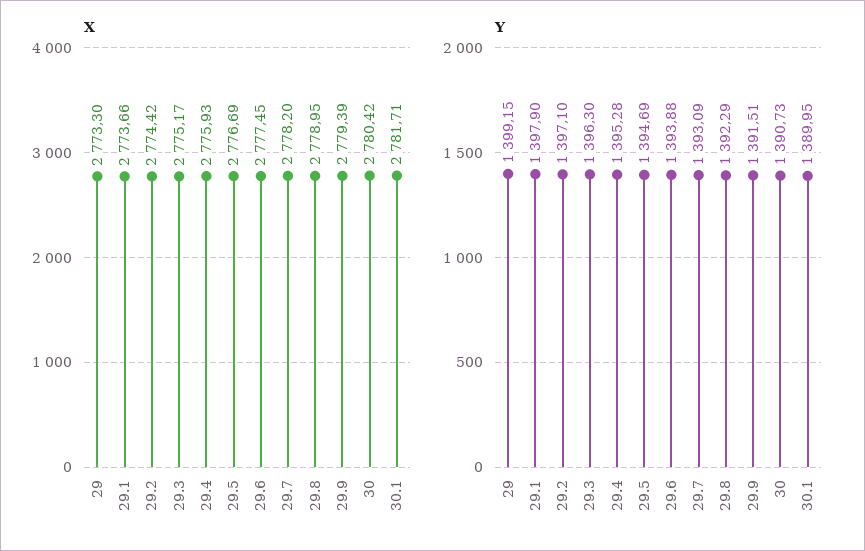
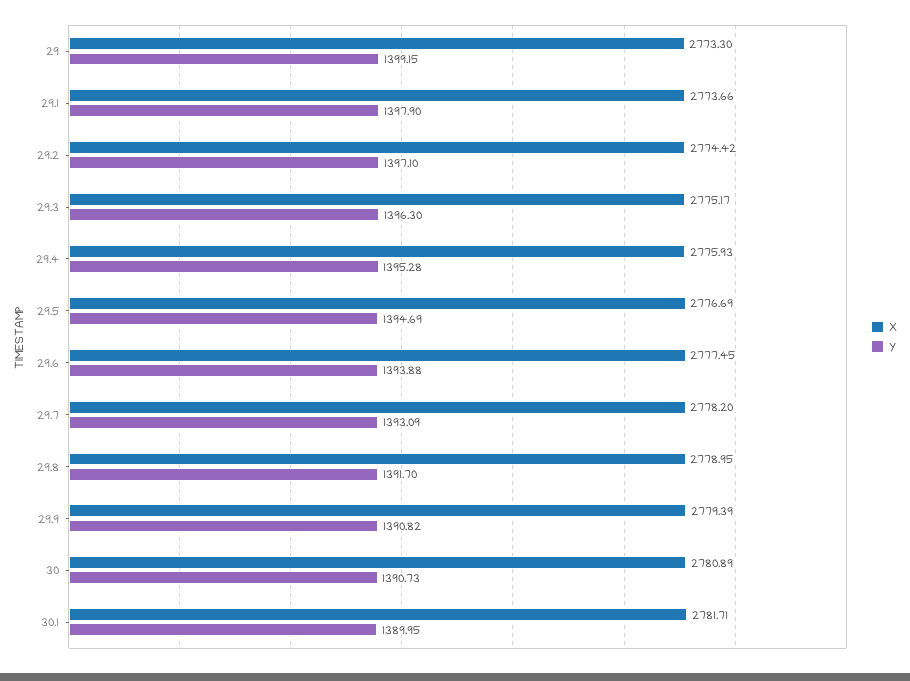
X, 30: 2780.42 -> 2780.89
Y, 29.8: 1392.29 -> 1391.7
Y, 29.9: 1391.51 -> 1390.82

